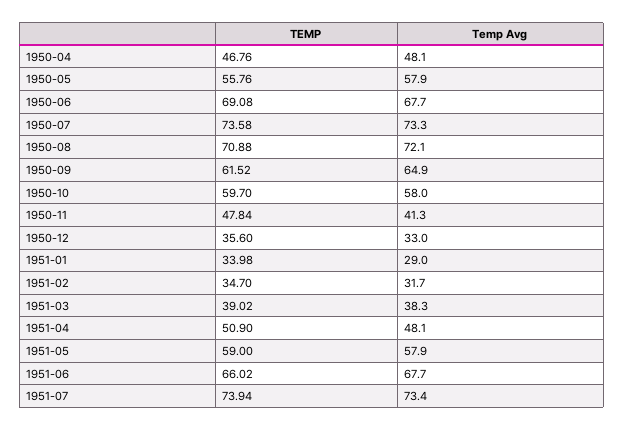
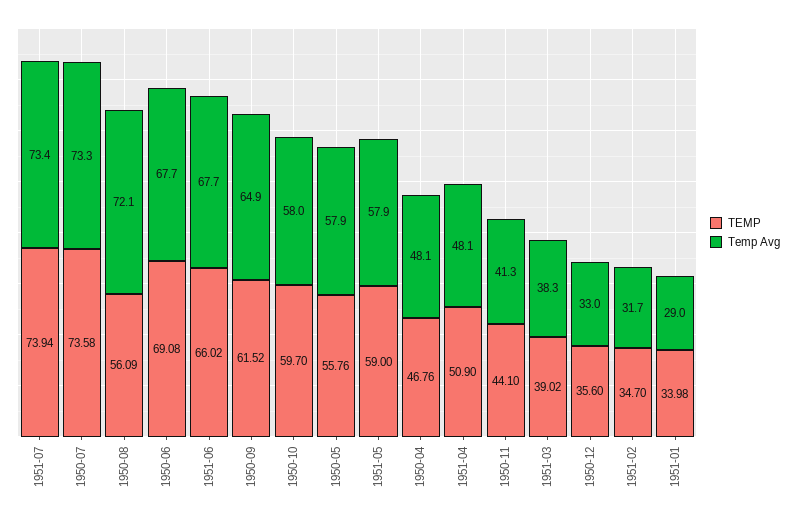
TEMP, 1950-08: 70.88 -> 56.09
TEMP, 1950-11: 47.84 -> 44.1

